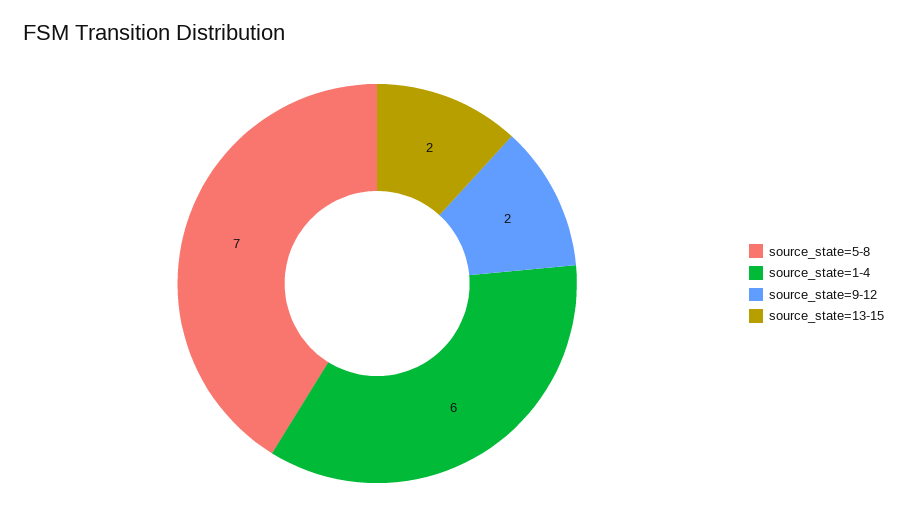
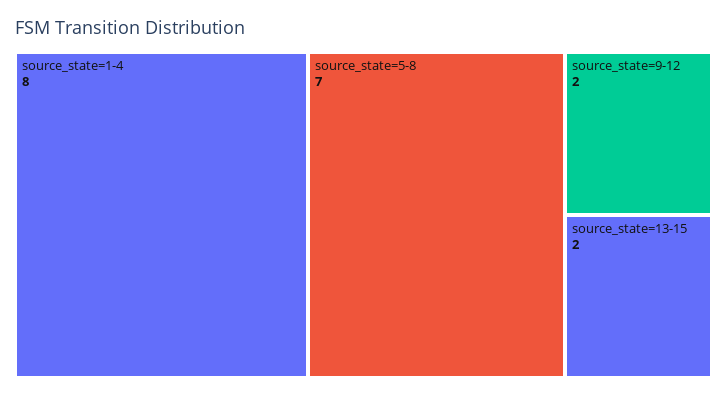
source_state=1-4: 6 -> 8

